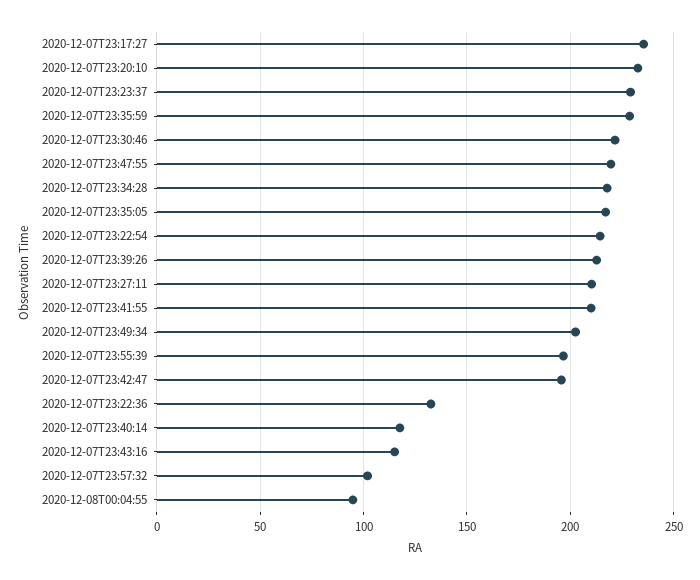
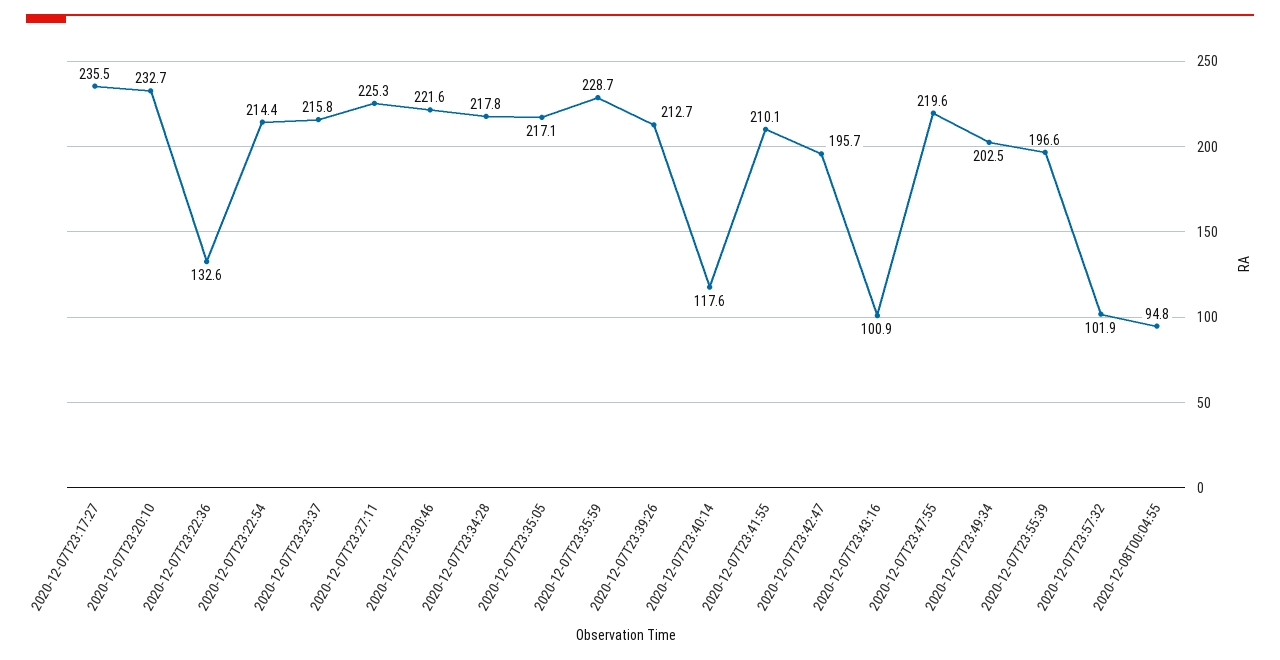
2020-12-07T23:23:37: 230 -> 215.8
2020-12-07T23:27:11: 210 -> 225.3
2020-12-07T23:43:16: 115 -> 100.9

